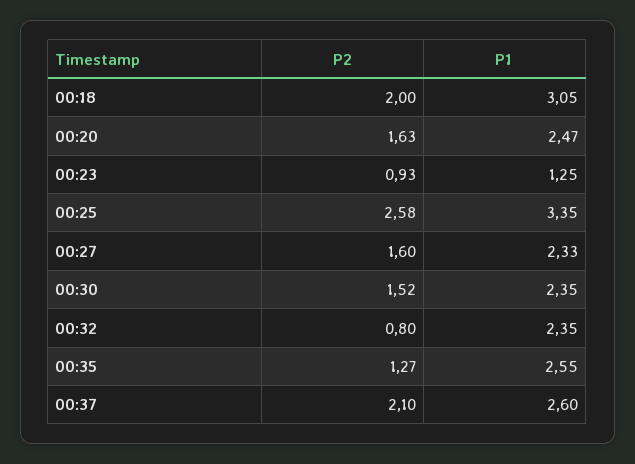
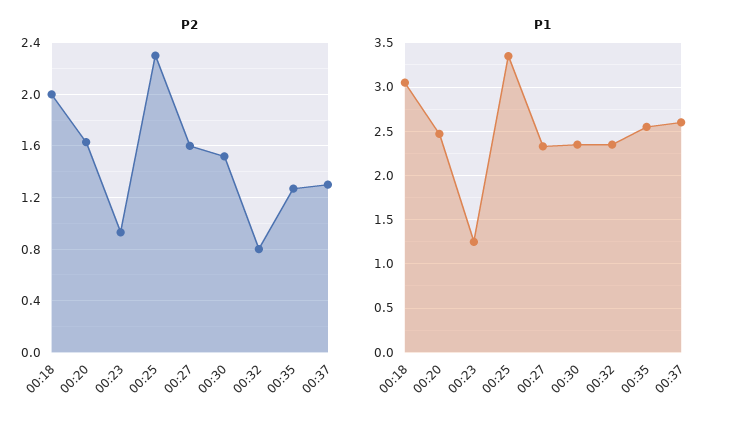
P2, 00:25: 2.58 -> 2.3
P2, 00:37: 2.1 -> 1.3

